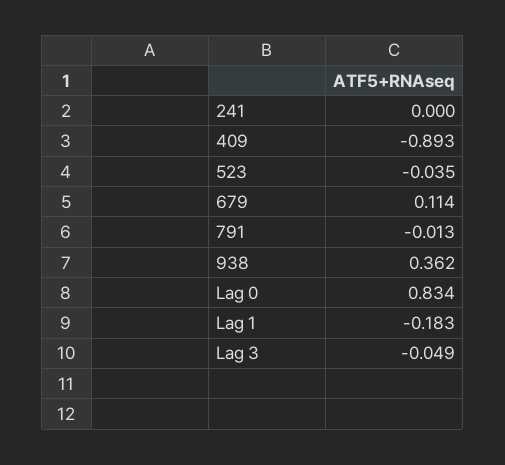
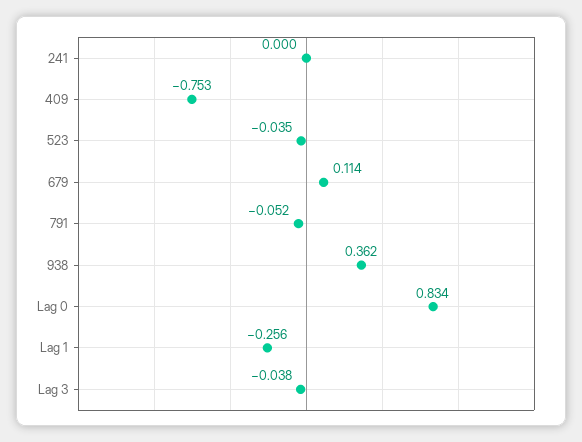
409: -0.893 -> -0.753
791: -0.013 -> -0.052
Lag 1: -0.183 -> -0.256
Lag 3: -0.049 -> -0.038

